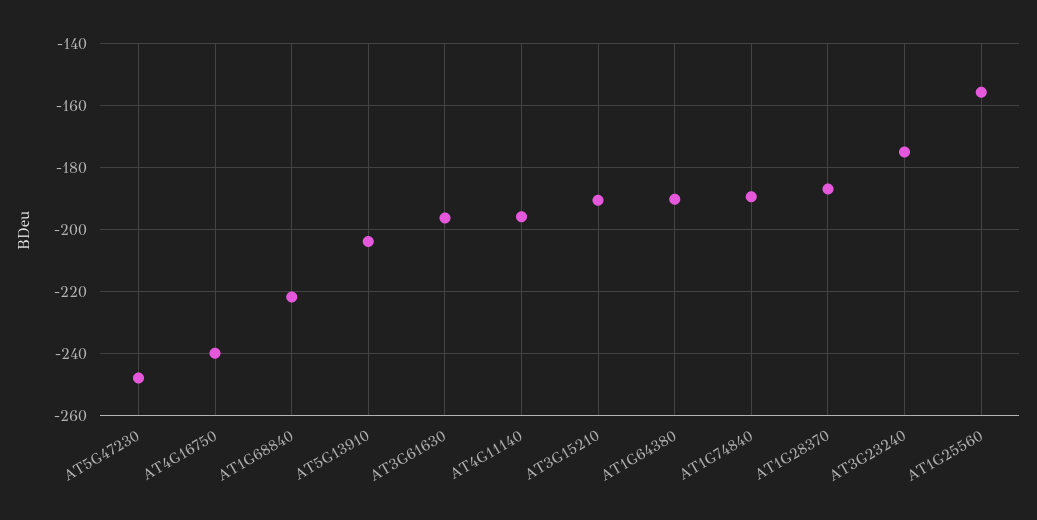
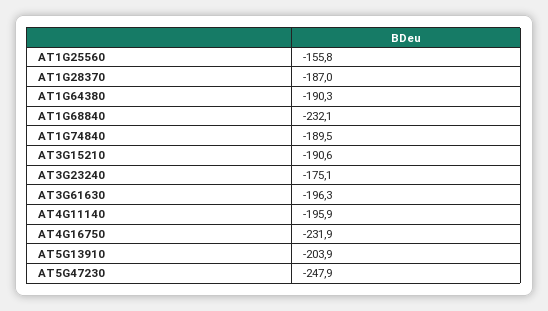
AT4G16750: -240 -> -231.9
AT1G68840: -222 -> -232.1

